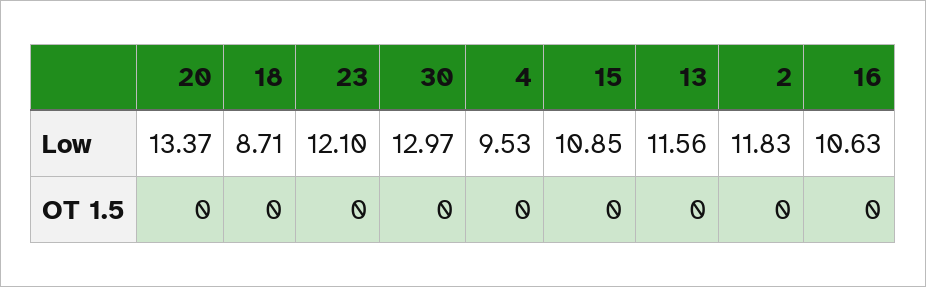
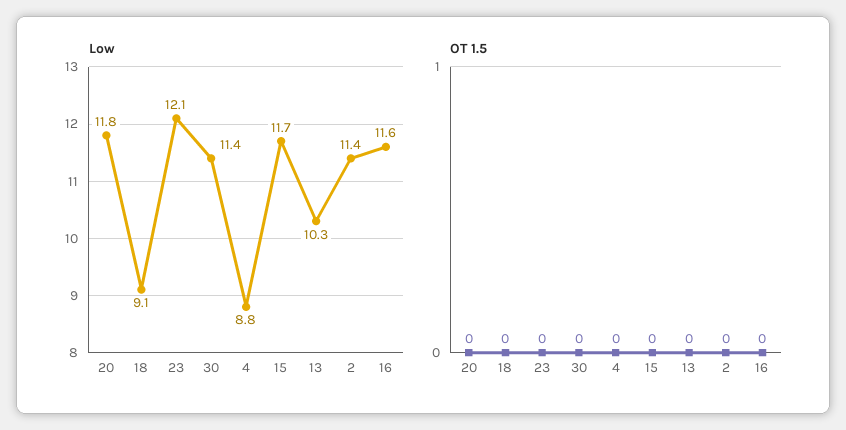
Low, 20: 13.37 -> 11.8
Low, 18: 8.71 -> 9.1
Low, 30: 12.97 -> 11.4
Low, 4: 9.53 -> 8.8
Low, 15: 10.85 -> 11.7
Low, 13: 11.56 -> 10.3
Low, 2: 11.83 -> 11.4
Low, 16: 10.63 -> 11.6

